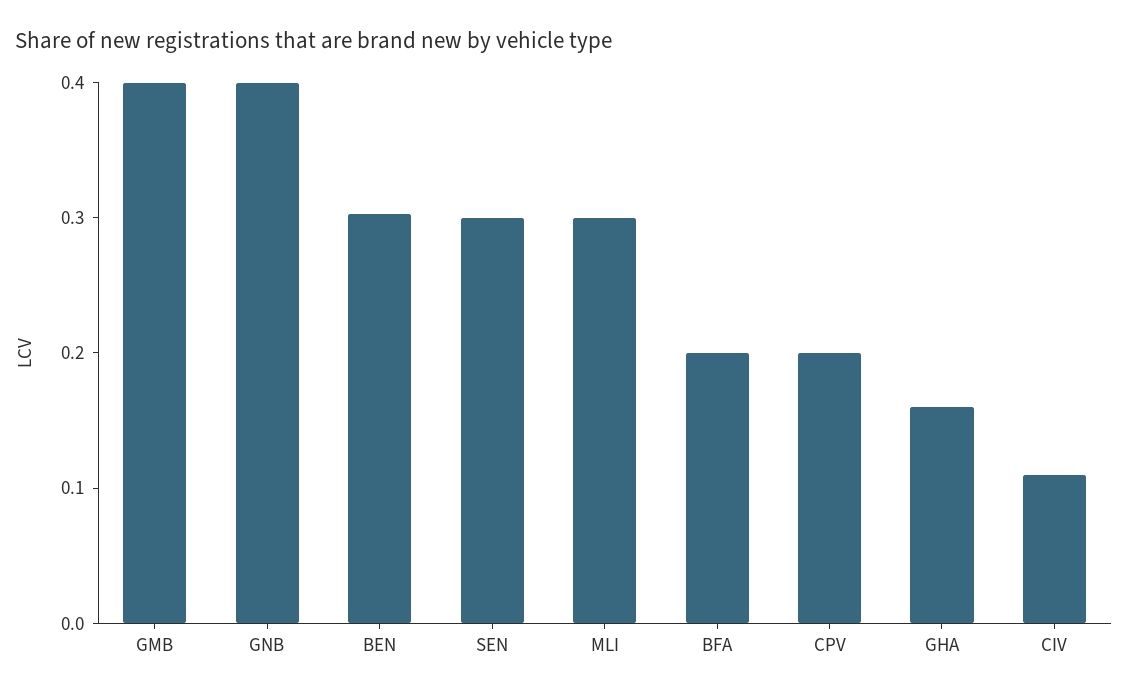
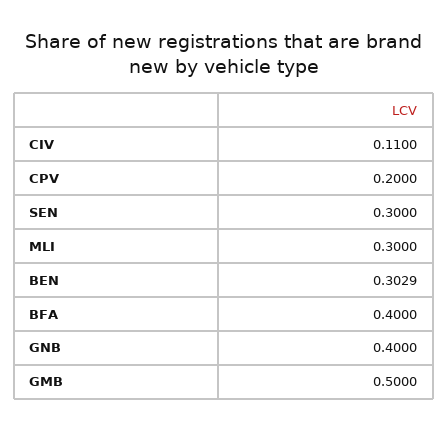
GMB: 0.4 -> 0.5
BFA: 0.2 -> 0.4
GHA: 0.16 -> none

